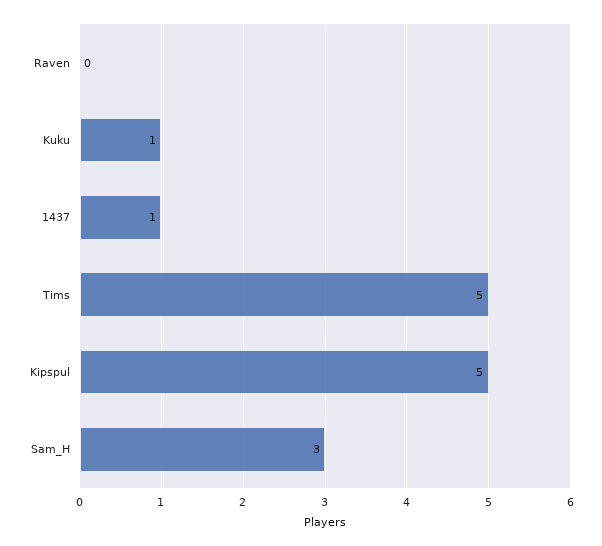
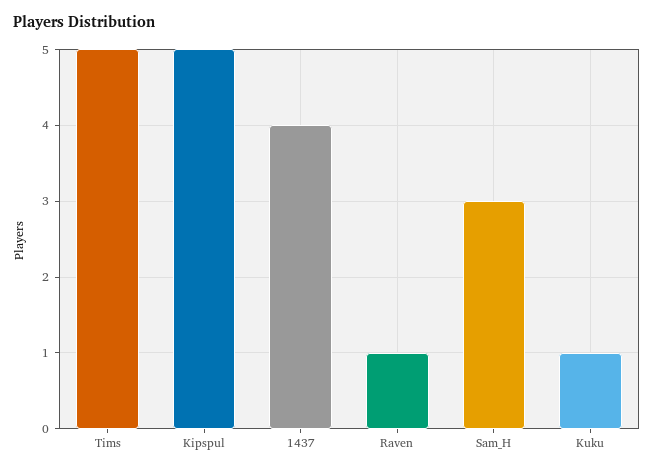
Raven: 0 -> 1
1437: 1 -> 4

